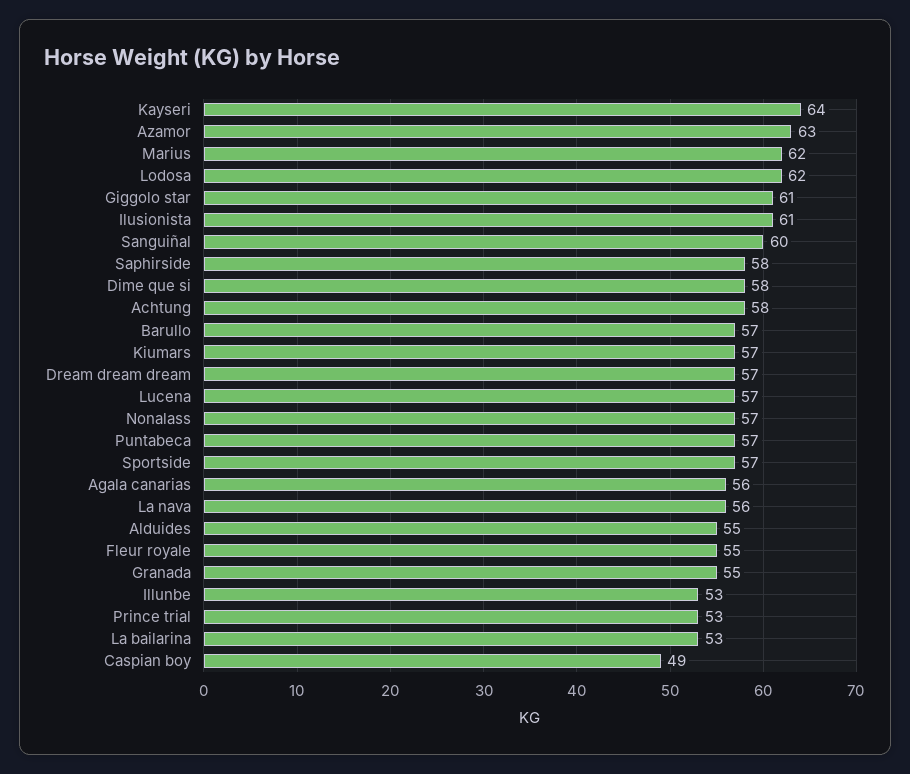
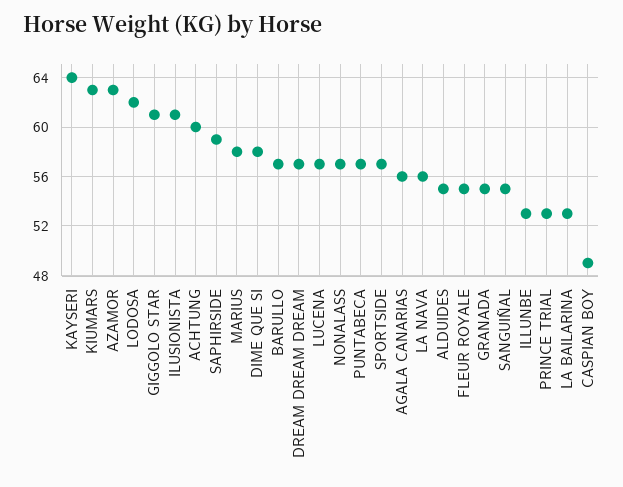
Marius: 62 -> 58
Sanguiñal: 60 -> 55
Saphirside: 58 -> 59
Achtung: 58 -> 60
Kiumars: 57 -> 63

